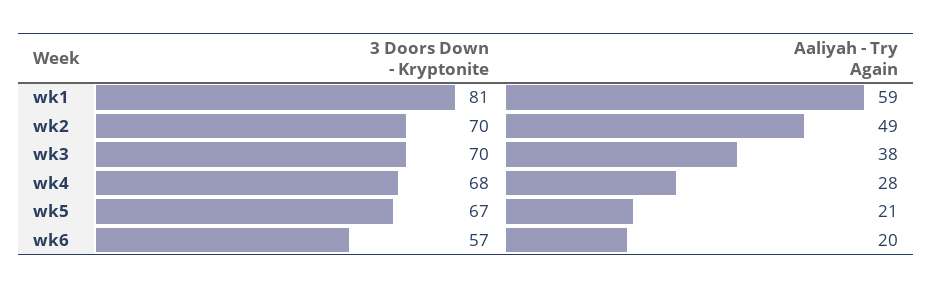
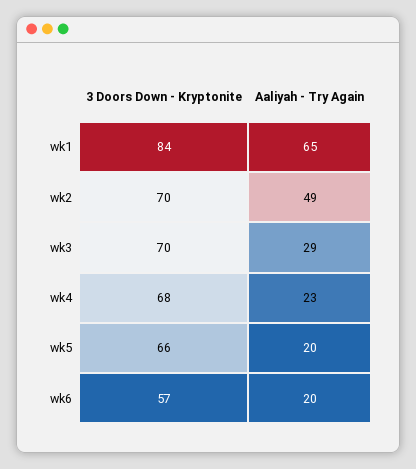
3 Doors Down - Kryptonite, wk1: 81 -> 84
Aaliyah - Try Again, wk1: 59 -> 65
Aaliyah - Try Again, wk3: 38 -> 29
Aaliyah - Try Again, wk4: 28 -> 23
3 Doors Down - Kryptonite, wk5: 67 -> 66
Aaliyah - Try Again, wk5: 21 -> 20

